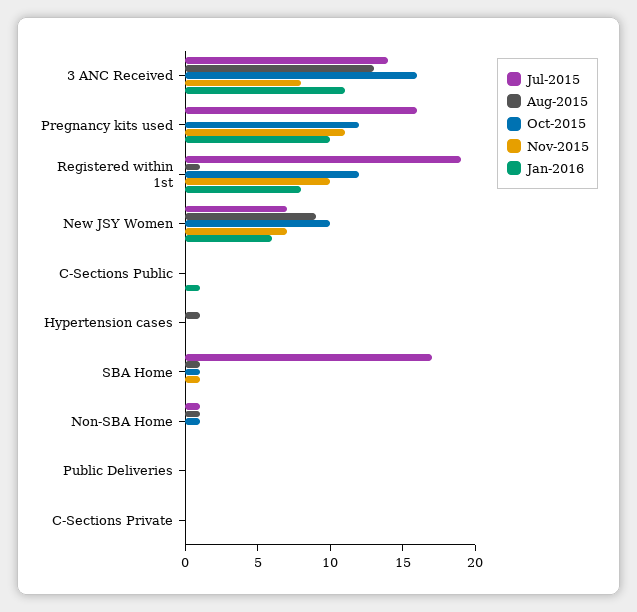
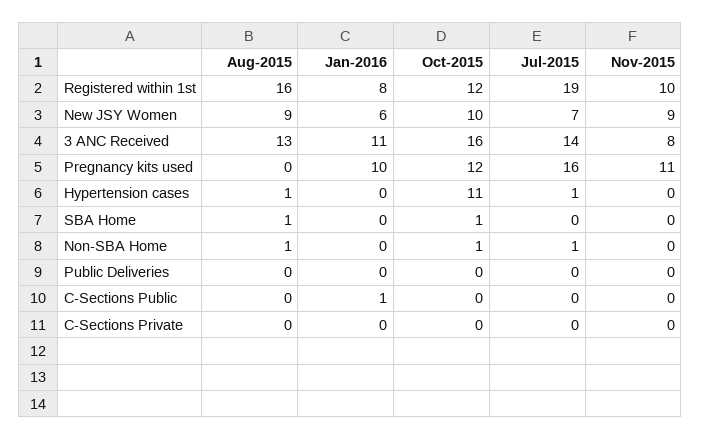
Aug-2015, Registered within 1st: 1 -> 16
Nov-2015, New JSY Women: 7 -> 9
Jul-2015, Hypertension cases: 0 -> 1
Oct-2015, Hypertension cases: 0 -> 11
Jul-2015, SBA Home: 17 -> 0
Nov-2015, SBA Home: 1 -> 0

